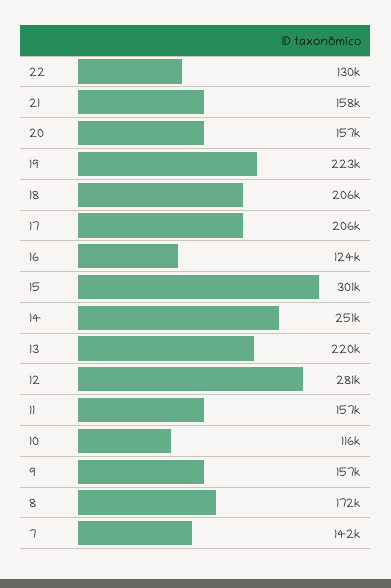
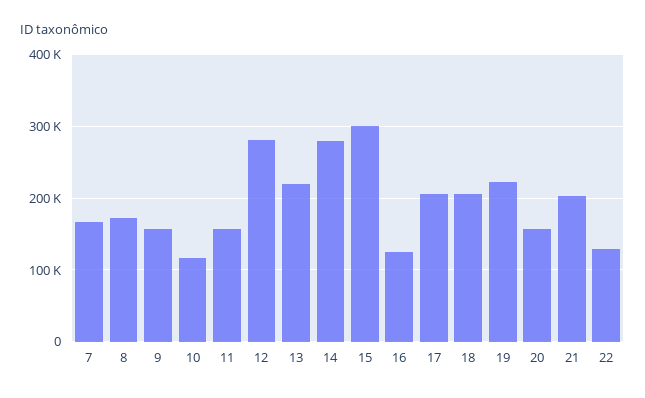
21: 158000 -> 200000
14: 251000 -> 280000
7: 142000 -> 170000

